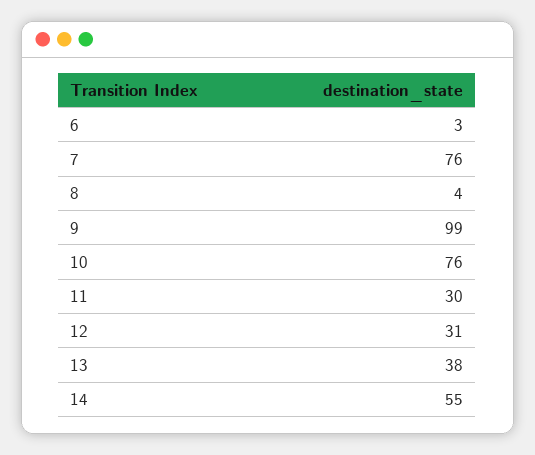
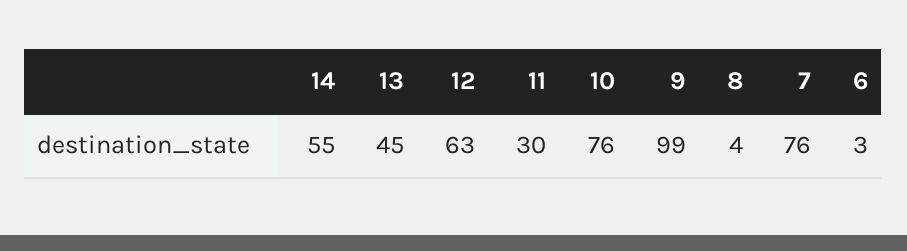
12: 31 -> 63
13: 38 -> 45

